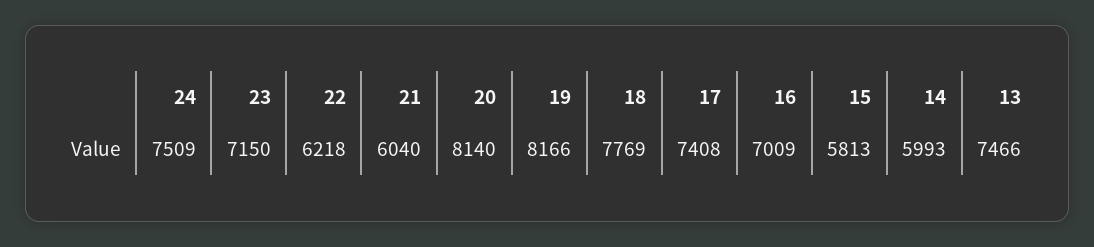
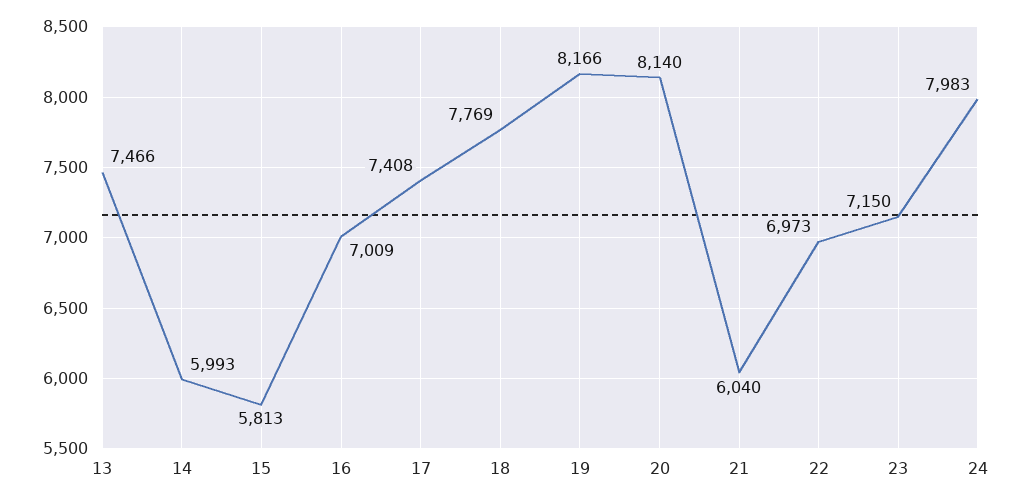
24: 7509 -> 7983
22: 6218 -> 6973

